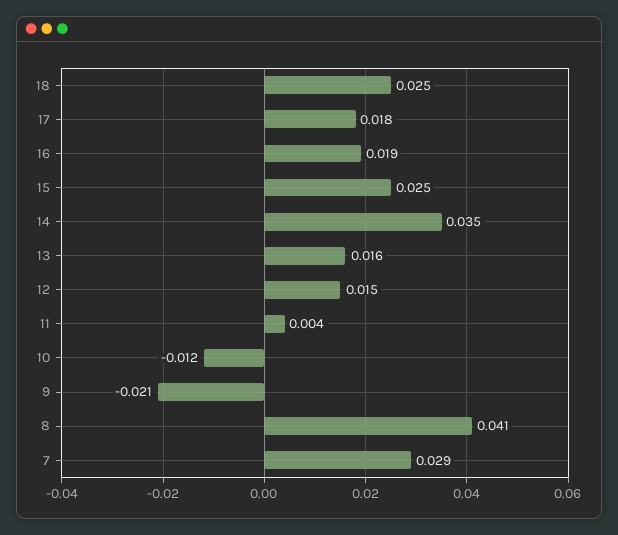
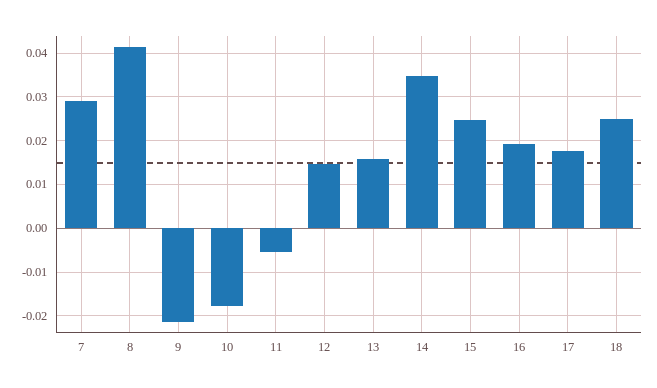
11: 0.004 -> -0.006
10: -0.012 -> -0.018

